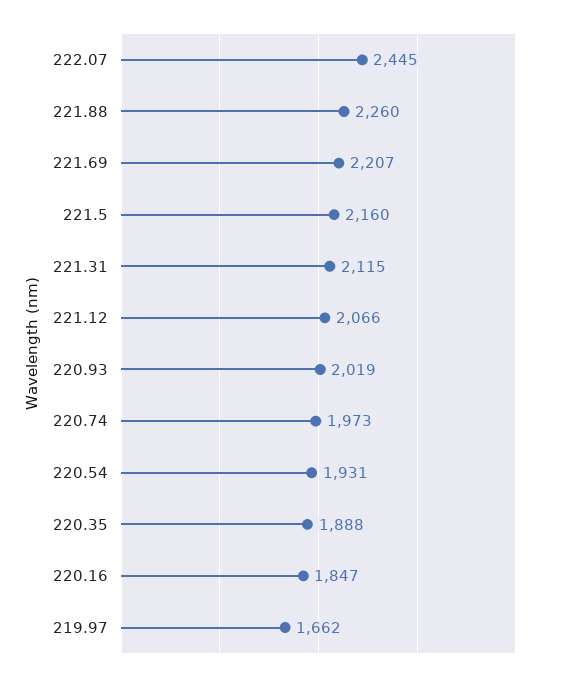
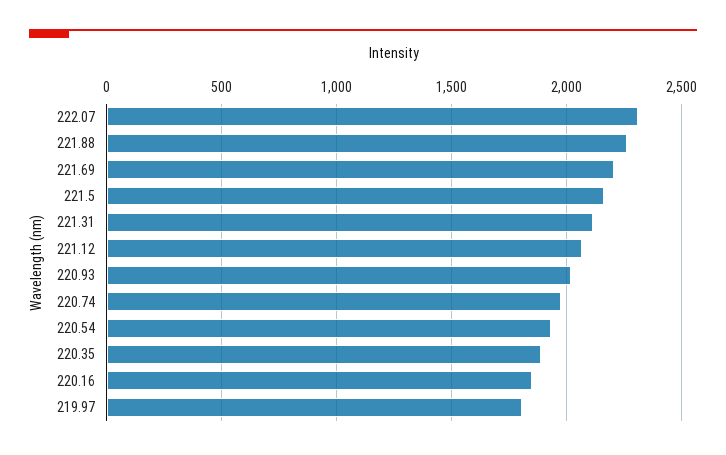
222.07: 2445 -> 2300
219.97: 1662 -> 1800

